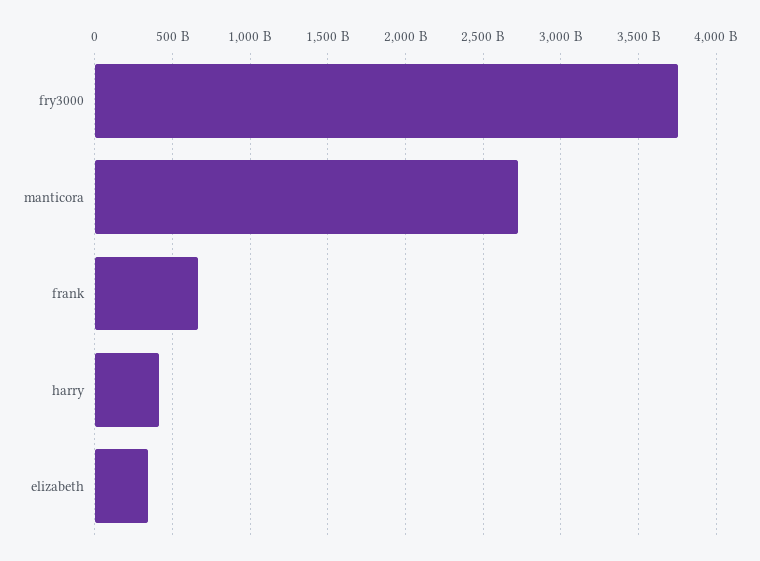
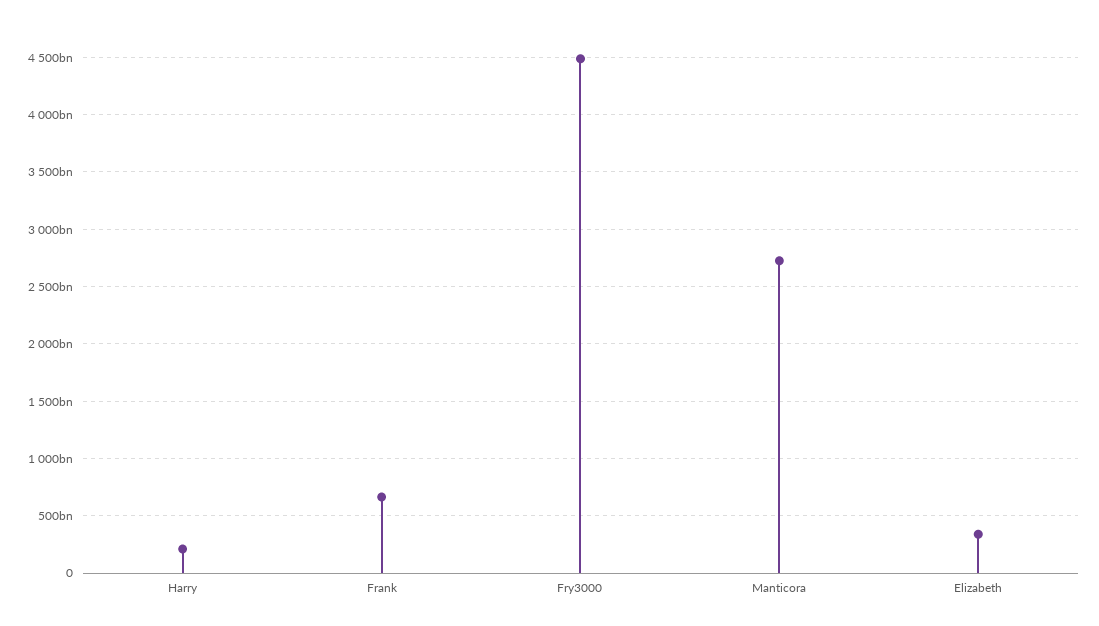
fry3000: 3750000000000 -> 4500000000000
harry: 400000000000 -> 200000000000

